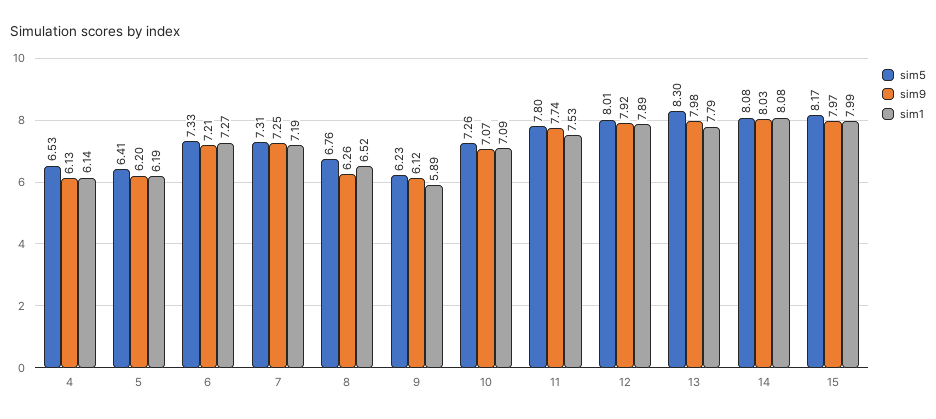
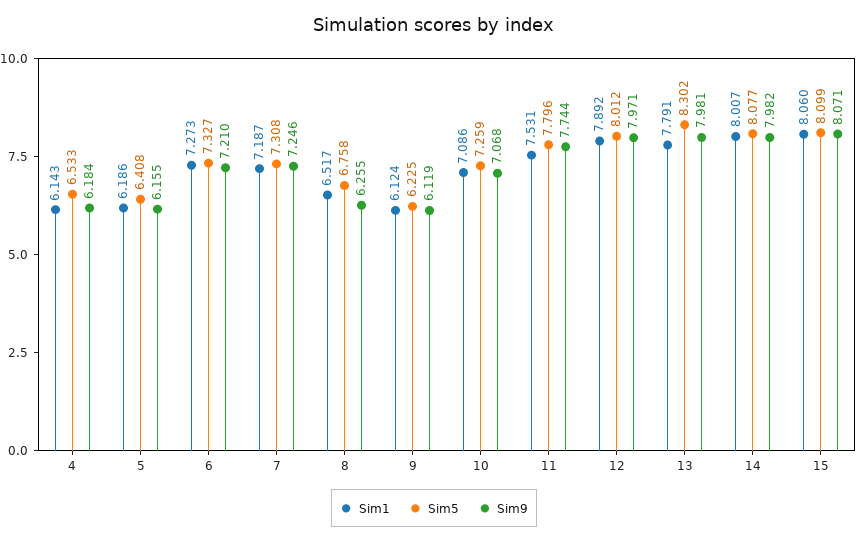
sim9, 4: 6.13 -> 6.184
sim9, 5: 6.2 -> 6.155
sim1, 9: 5.89 -> 6.124
sim9, 12: 7.92 -> 7.971
sim9, 14: 8.03 -> 7.982
sim1, 14: 8.08 -> 8.007
sim5, 15: 8.17 -> 8.099
sim9, 15: 7.97 -> 8.071
sim1, 15: 7.99 -> 8.06

